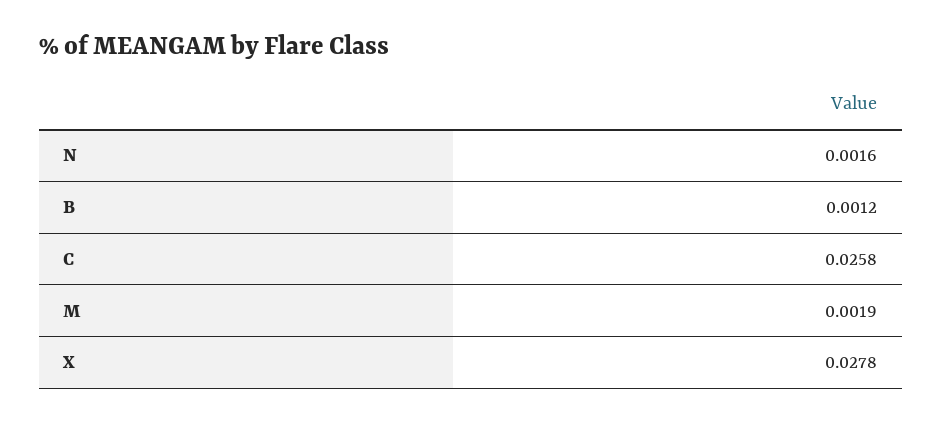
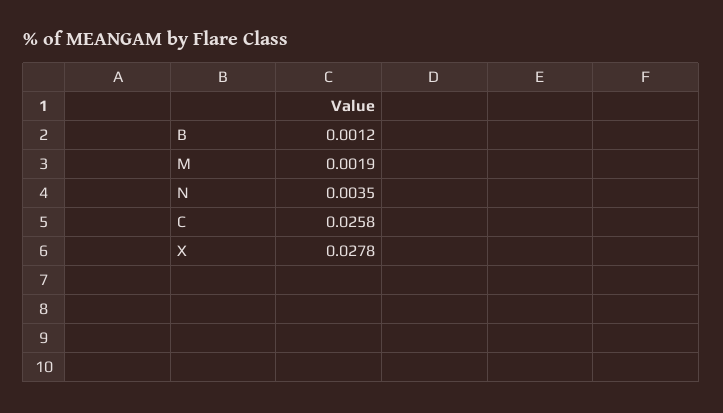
N: 0.0016 -> 0.0035

